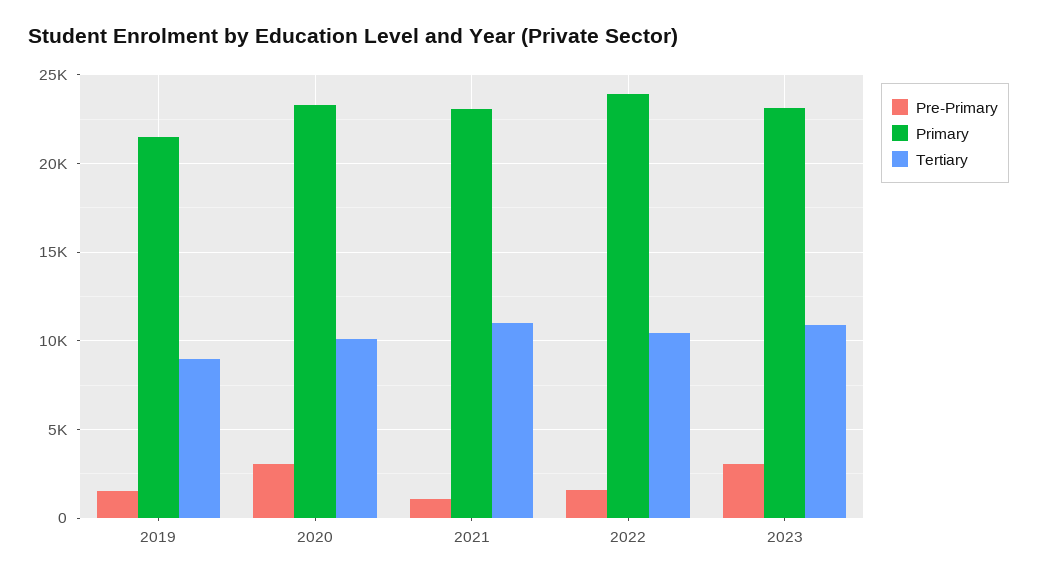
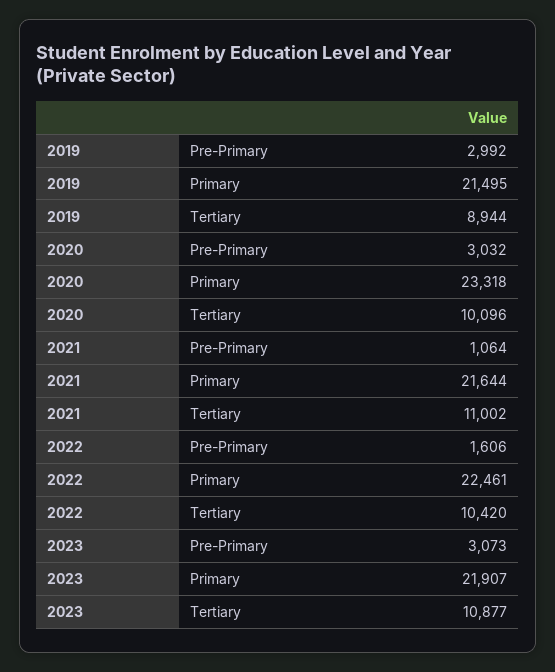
Pre-Primary, 2019: 1500 -> 2992
Primary, 2021: 23000 -> 21644
Primary, 2022: 24000 -> 22461
Primary, 2023: 23000 -> 21907

